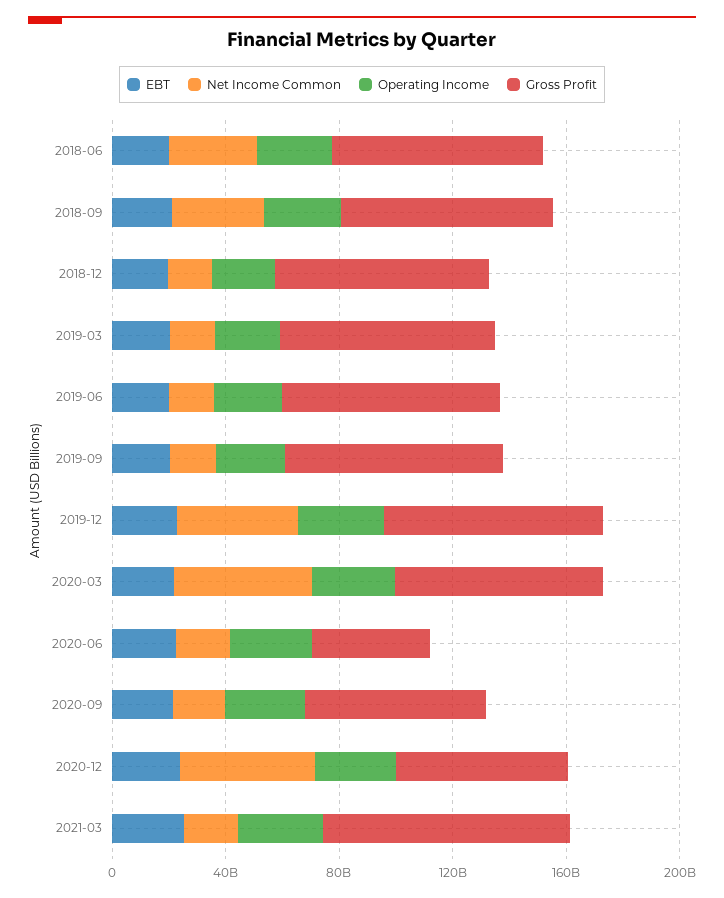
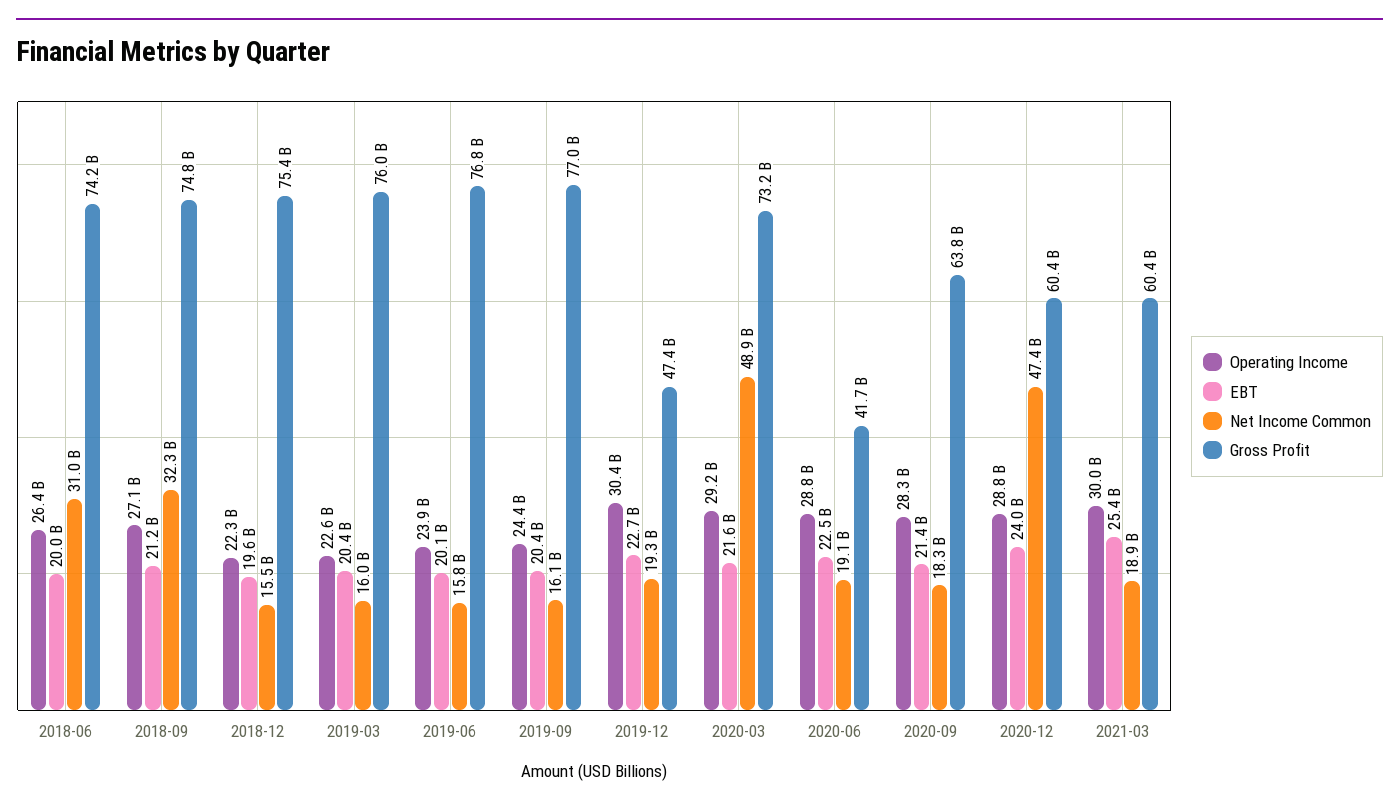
Net Income Common, 2019-12: 40000000000 -> 19300000000
Gross Profit, 2019-12: 80000000000 -> 47400000000
Gross Profit, 2021-03: 90000000000 -> 60400000000

